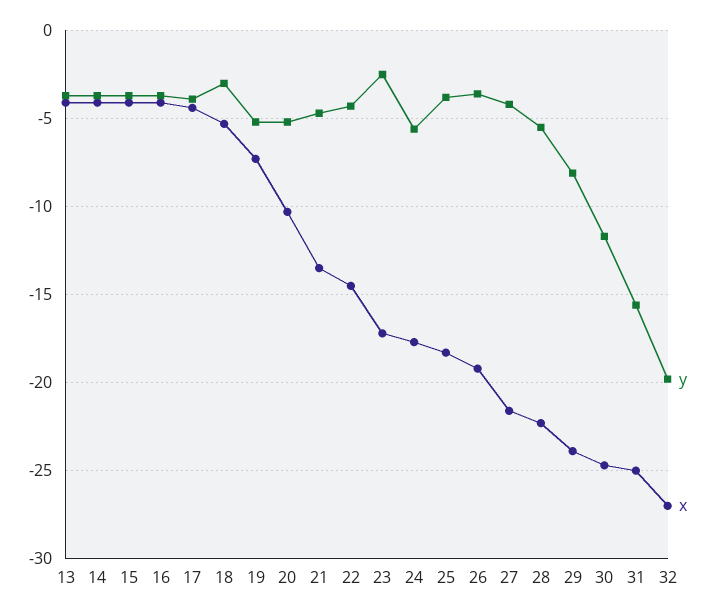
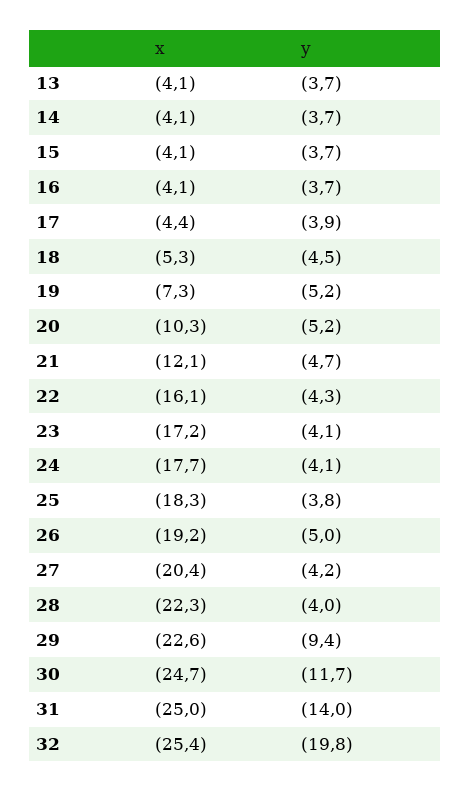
y, 18: -3 -> -4.5
x, 21: -13.5 -> -12.1
x, 22: -14.5 -> -16.1
y, 23: -2.5 -> -4.1
y, 24: -5.5 -> -4.1
y, 26: -3.5 -> -5
x, 27: -21.5 -> -20.4
y, 28: -5.5 -> -4
y, 29: -8 -> -9.4
x, 29: -24 -> -22.6
y, 31: -15.5 -> -14
x, 32: -27 -> -25.4

